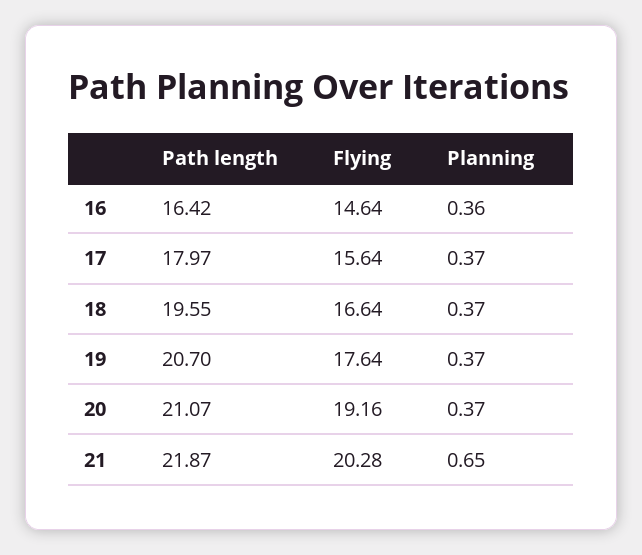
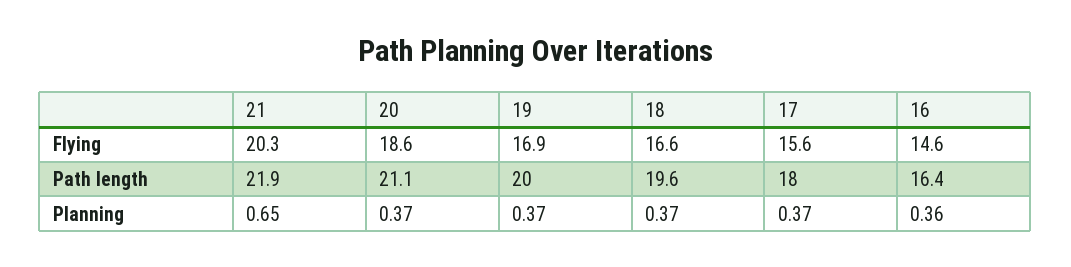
Path length, 19: 20.7 -> 20
Flying, 19: 17.64 -> 16.9
Flying, 20: 19.16 -> 18.6

